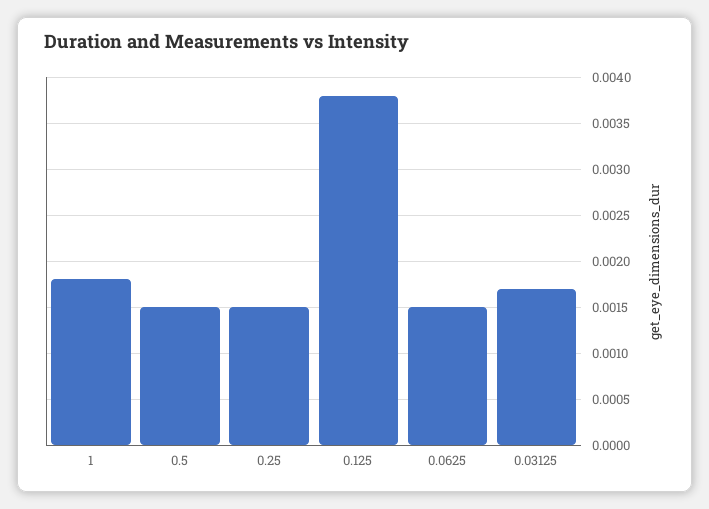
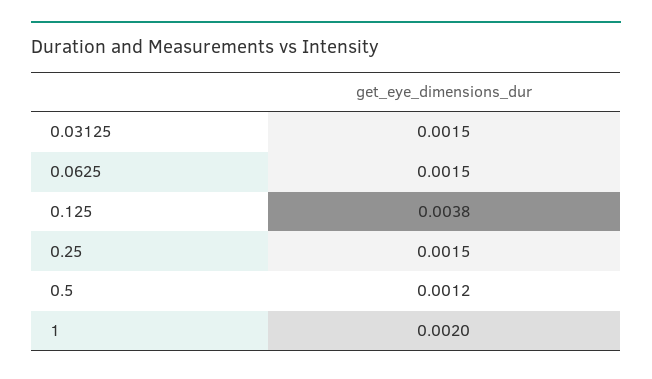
1: 0.0018 -> 0.002
0.5: 0.0015 -> 0.0012
0.03125: 0.0017 -> 0.0015

